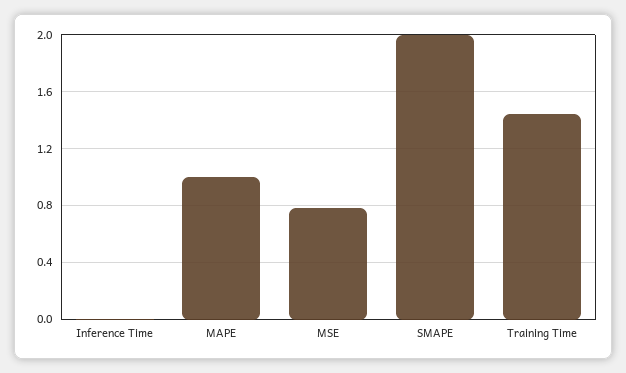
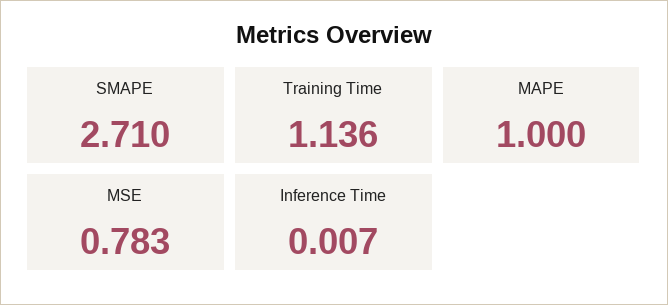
SMAPE: 2 -> 2.71
Training Time: 1.45 -> 1.136

